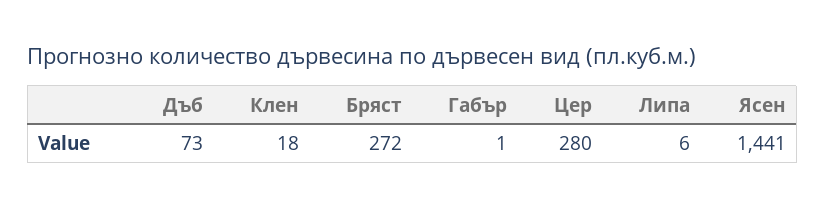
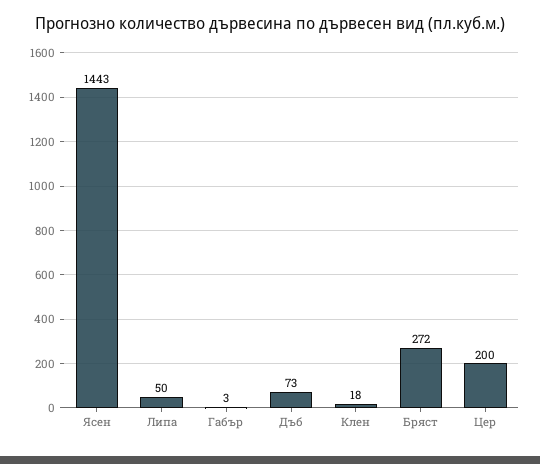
Габър: 1 -> 3
Цер: 280 -> 200
Липа: 6 -> 50
Ясен: 1441 -> 1443

